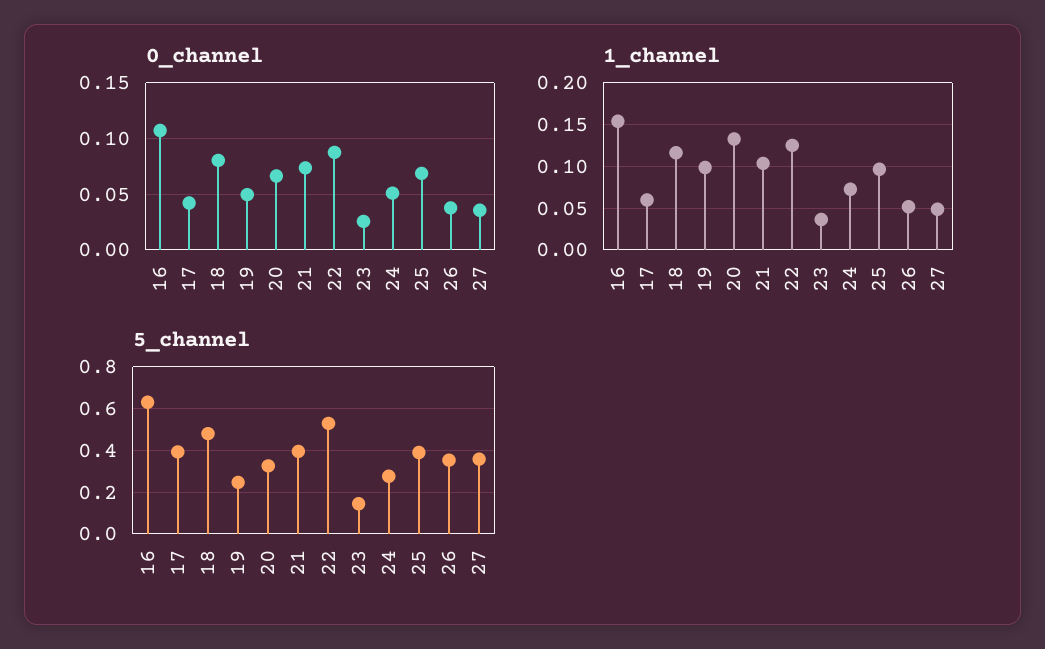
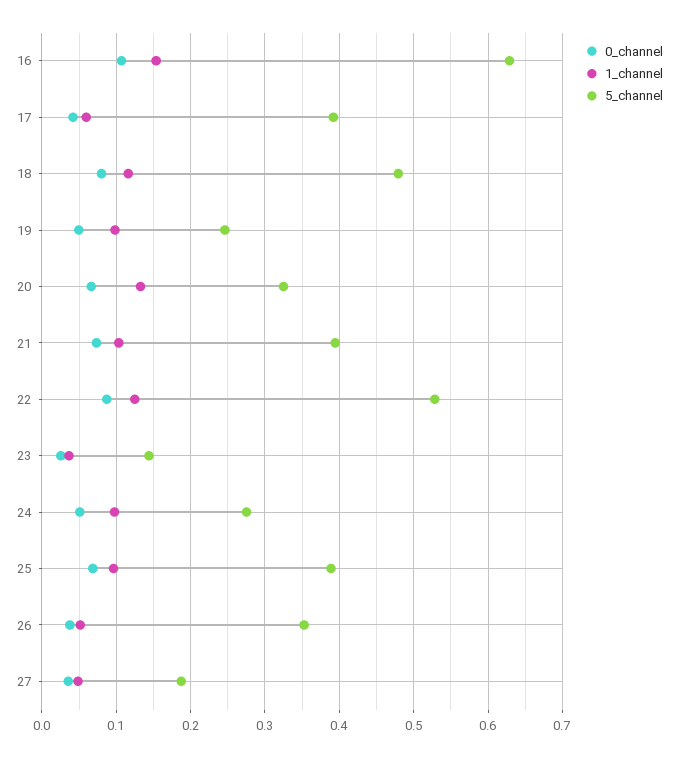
1_channel, 24: 0.07 -> 0.1
5_channel, 27: 0.35 -> 0.19

